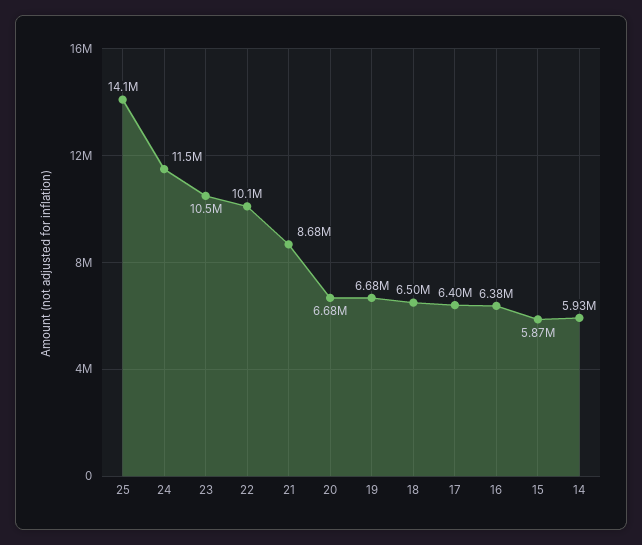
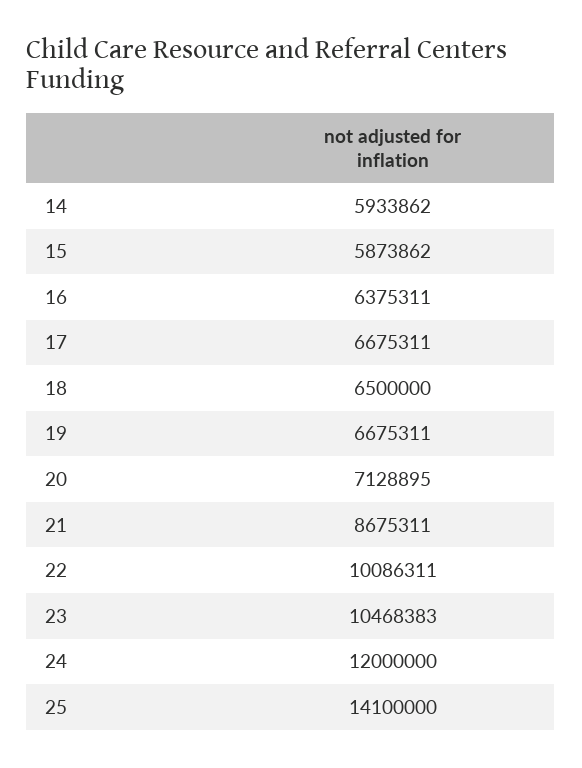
24: 11500000 -> 12000000
20: 6680000 -> 7128895
17: 6400000 -> 6675311

